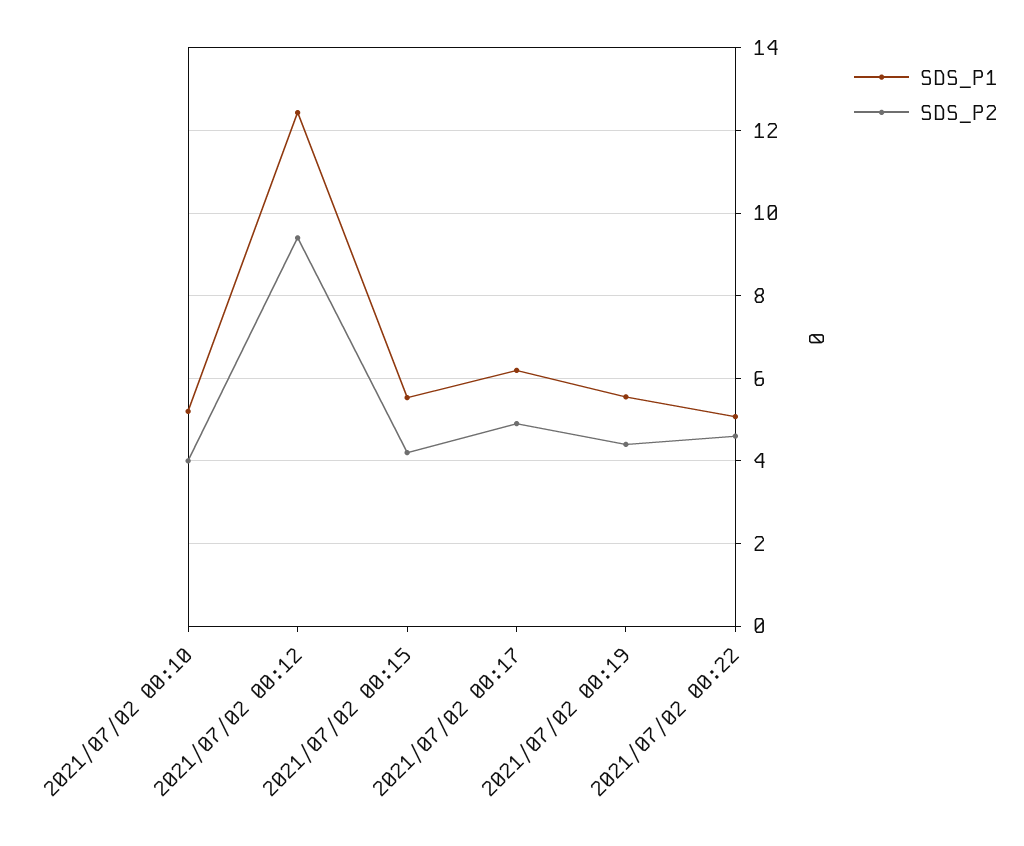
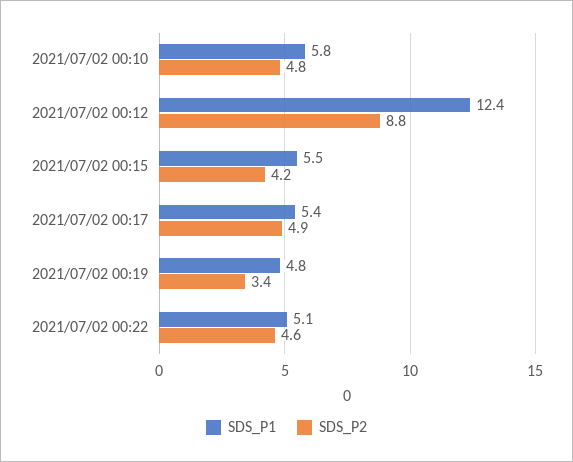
SDS_P1, 2021/07/02 00:10: 5.2 -> 5.8
SDS_P2, 2021/07/02 00:10: 4 -> 4.8
SDS_P2, 2021/07/02 00:12: 9.4 -> 8.8
SDS_P1, 2021/07/02 00:17: 6.2 -> 5.4
SDS_P1, 2021/07/02 00:19: 5.6 -> 4.8
SDS_P2, 2021/07/02 00:19: 4.4 -> 3.4

